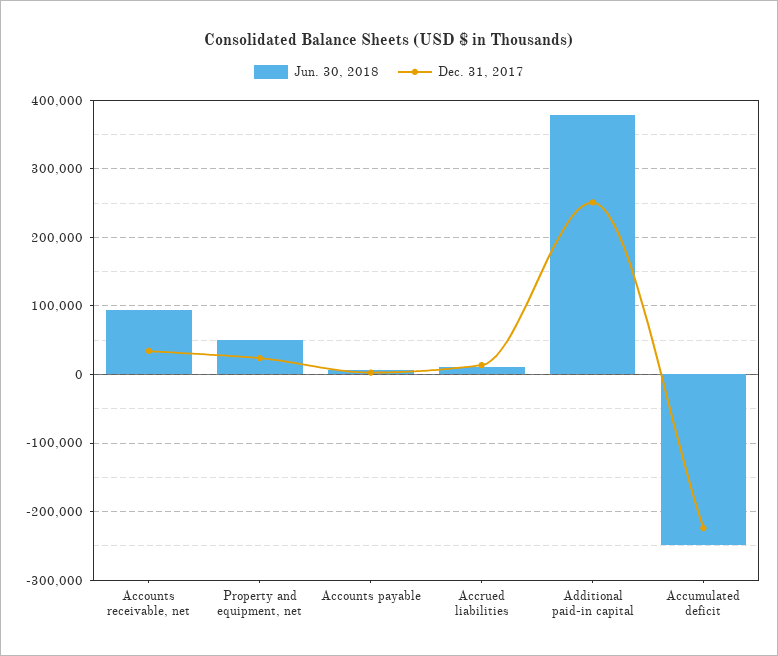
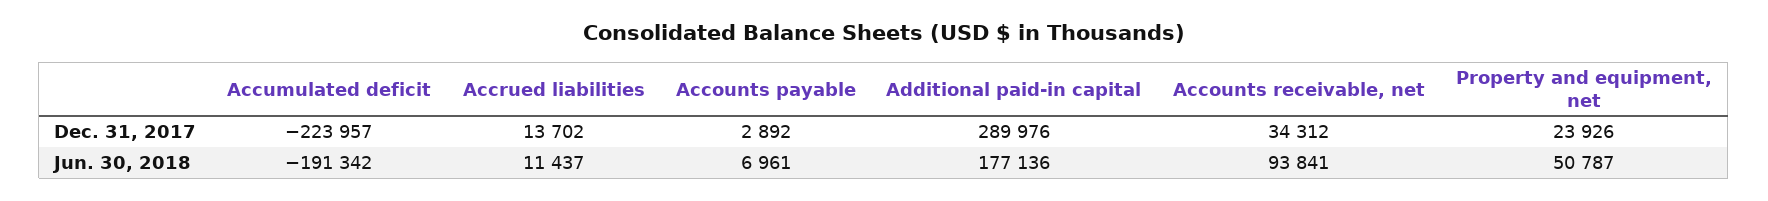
Jun. 30, 2018, Additional paid-in capital: 380000 -> 177136
Dec. 31, 2017, Additional paid-in capital: 250000 -> 289976
Jun. 30, 2018, Accumulated deficit: -250000 -> -191342

